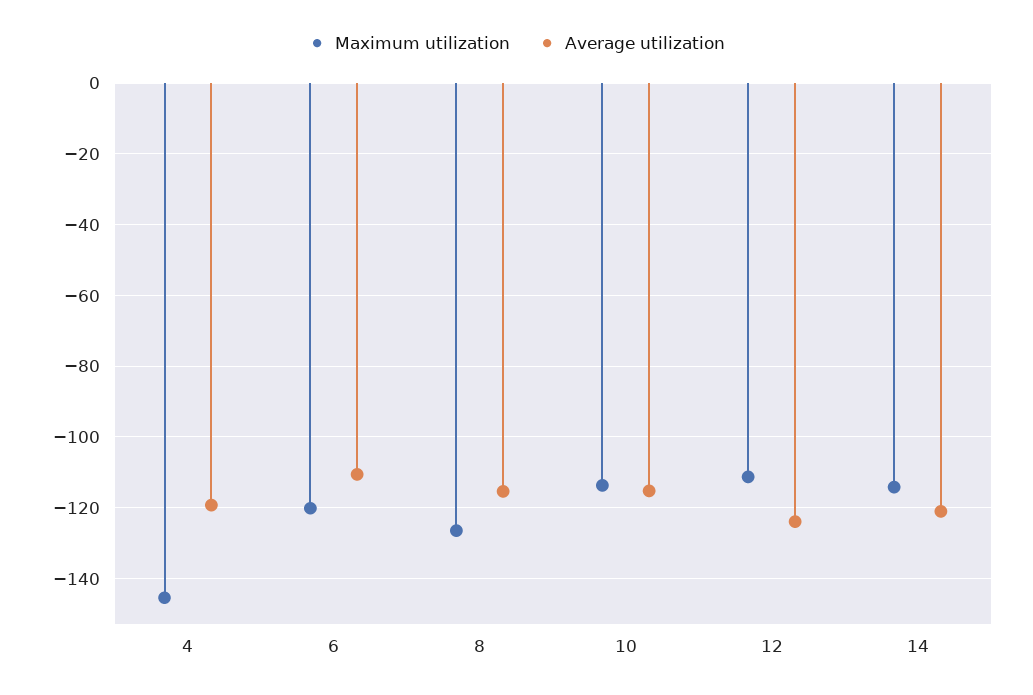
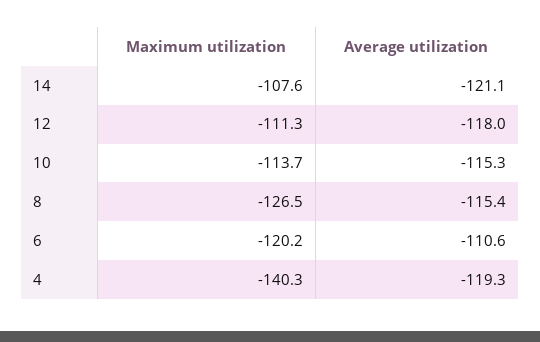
Maximum utilization, 4: -146 -> -140.3
Average utilization, 12: -124 -> -118
Maximum utilization, 14: -114 -> -107.6

